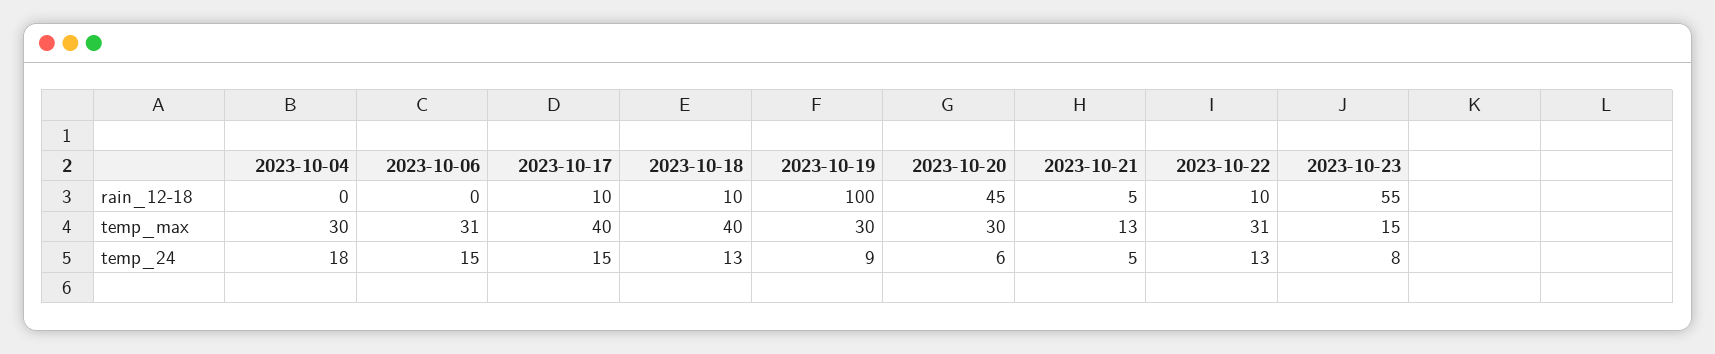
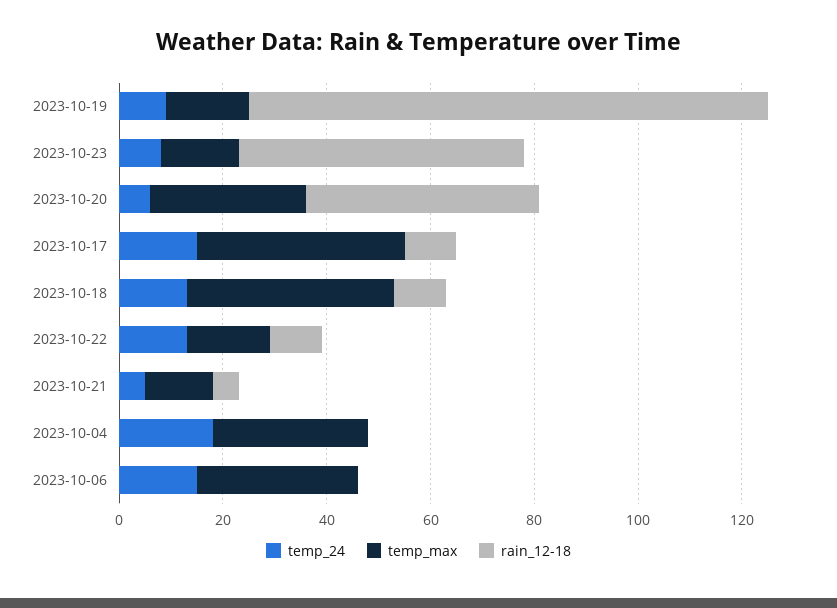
temp_max, 2023-10-19: 30 -> 15
temp_max, 2023-10-22: 31 -> 15

